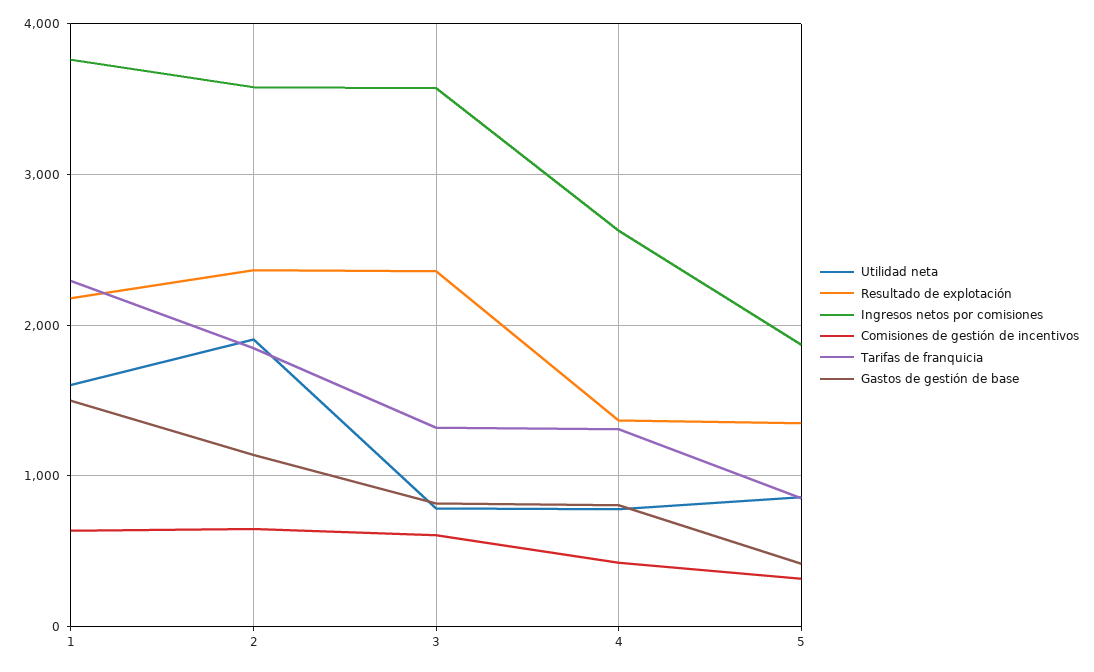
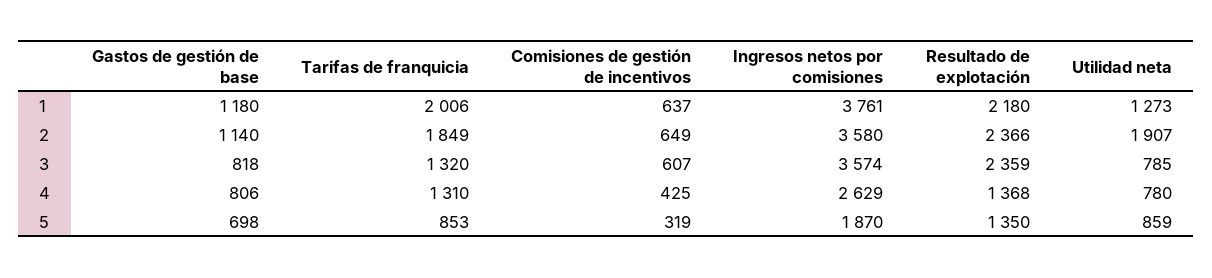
Utilidad neta, 1: 1600 -> 1273
Tarifas de franquicia, 1: 2300 -> 2006
Gastos de gestión de base, 1: 1500 -> 1180
Gastos de gestión de base, 5: 400 -> 698

